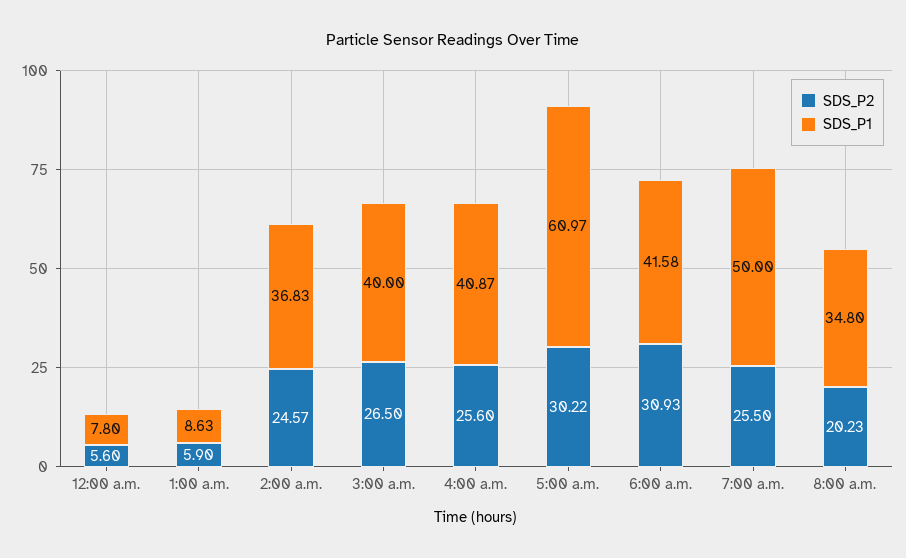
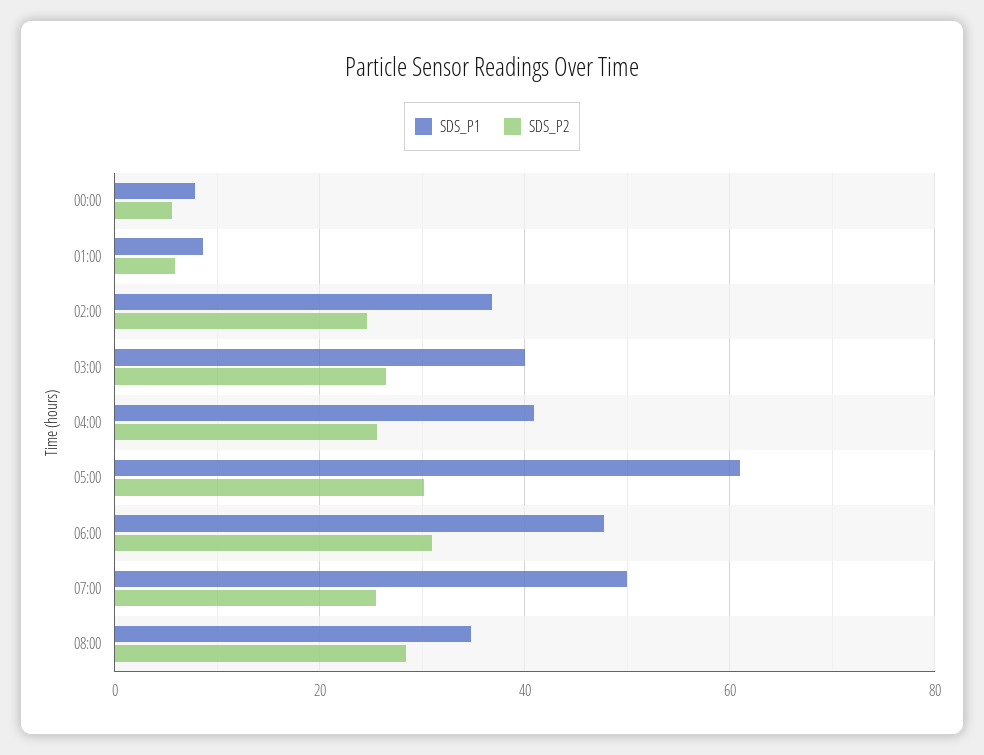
SDS_P1, 6:00 a.m.: 41.58 -> 48
SDS_P2, 8:00 a.m.: 20.23 -> 28

